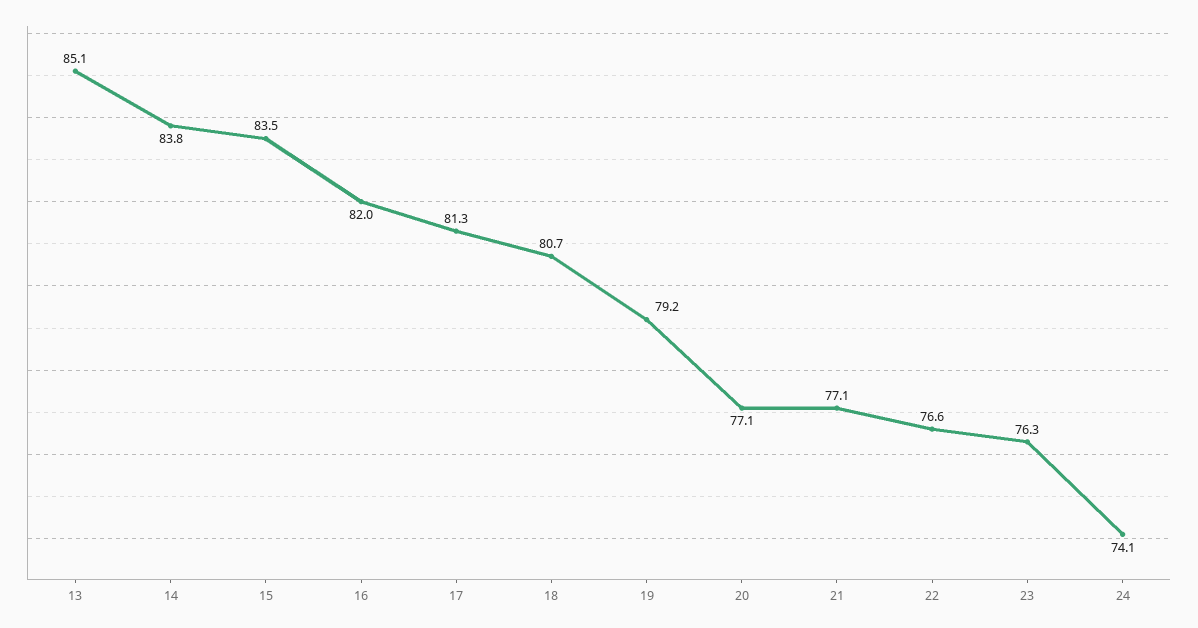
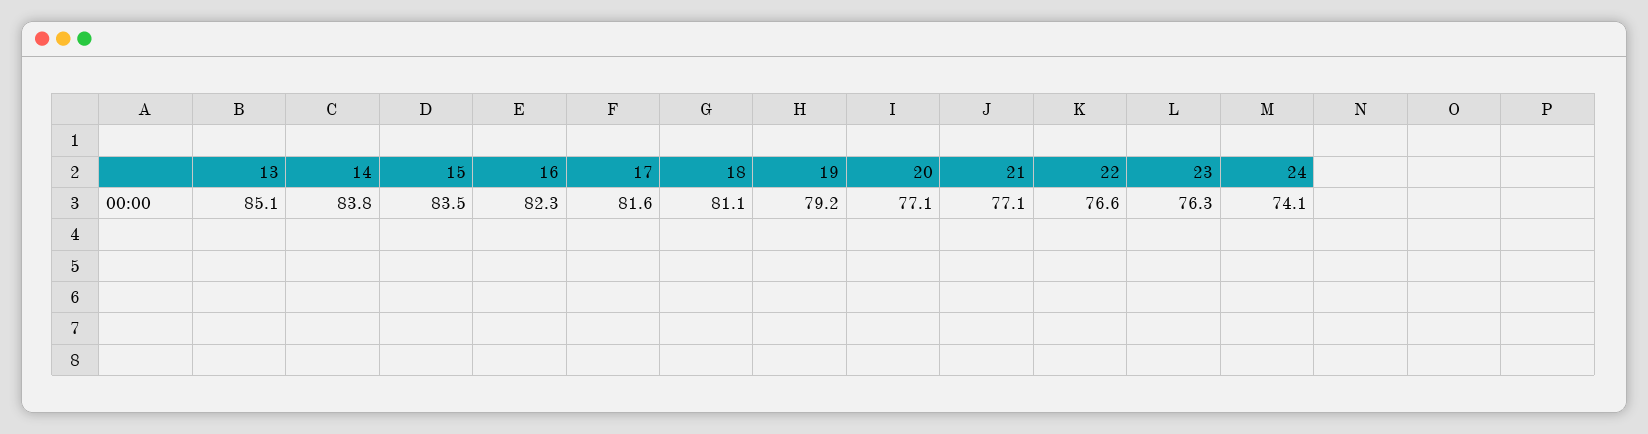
16: 82 -> 82.3
17: 81.3 -> 81.6
18: 80.7 -> 81.1

